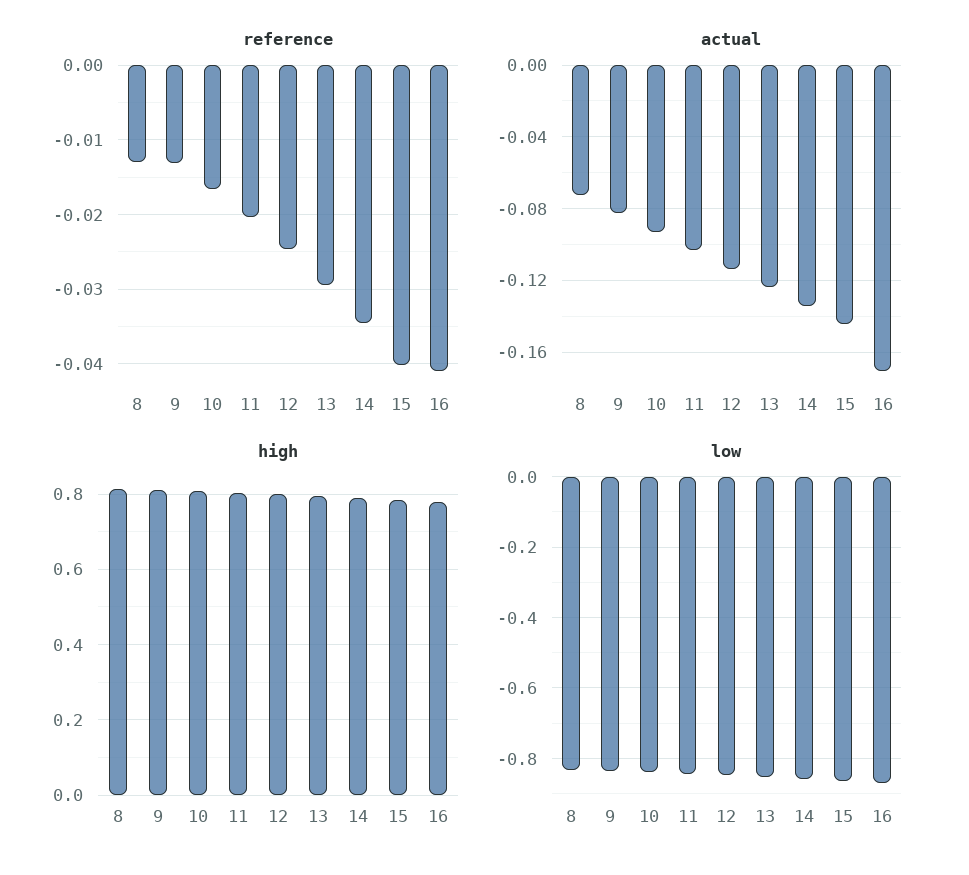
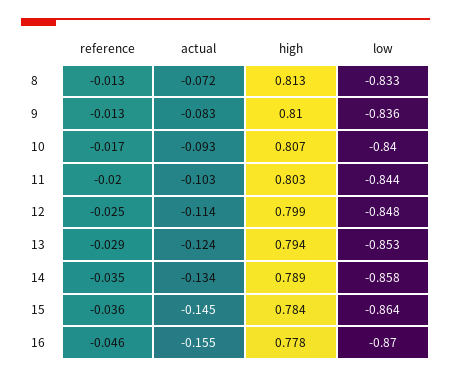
reference, 15: -0.04 -> -0.036
reference, 16: -0.041 -> -0.046
actual, 16: -0.17 -> -0.155

